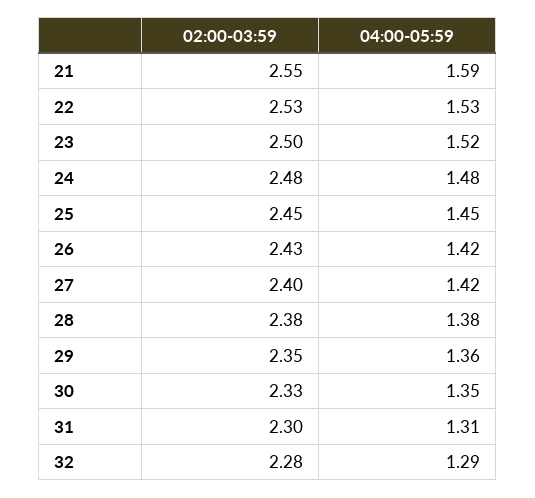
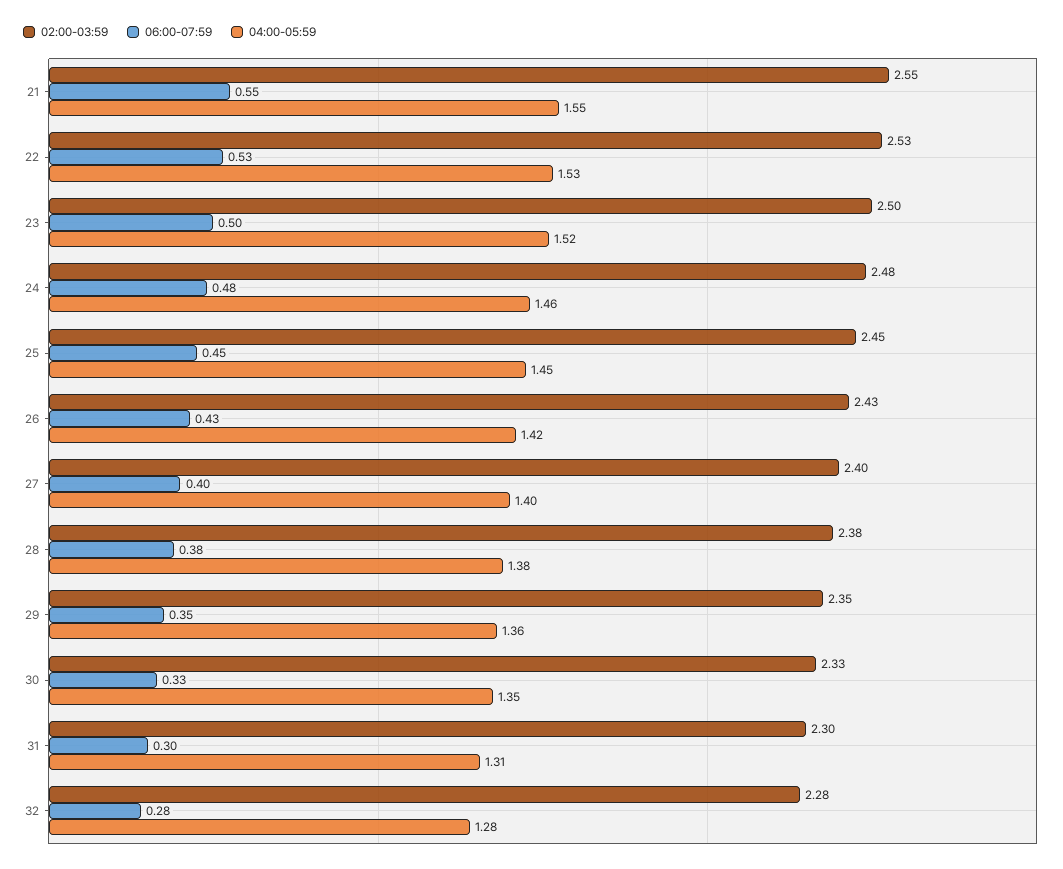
04:00-05:59, 21: 1.59 -> 1.55
04:00-05:59, 24: 1.48 -> 1.46
04:00-05:59, 27: 1.42 -> 1.4
04:00-05:59, 32: 1.29 -> 1.28
06:00-07:59, 21: none -> 0.55
06:00-07:59, 22: none -> 0.53
06:00-07:59, 23: none -> 0.5
06:00-07:59, 24: none -> 0.48
06:00-07:59, 25: none -> 0.45
06:00-07:59, 26: none -> 0.43
06:00-07:59, 27: none -> 0.4
06:00-07:59, 28: none -> 0.38
06:00-07:59, 29: none -> 0.35
06:00-07:59, 30: none -> 0.33
06:00-07:59, 31: none -> 0.3
06:00-07:59, 32: none -> 0.28

